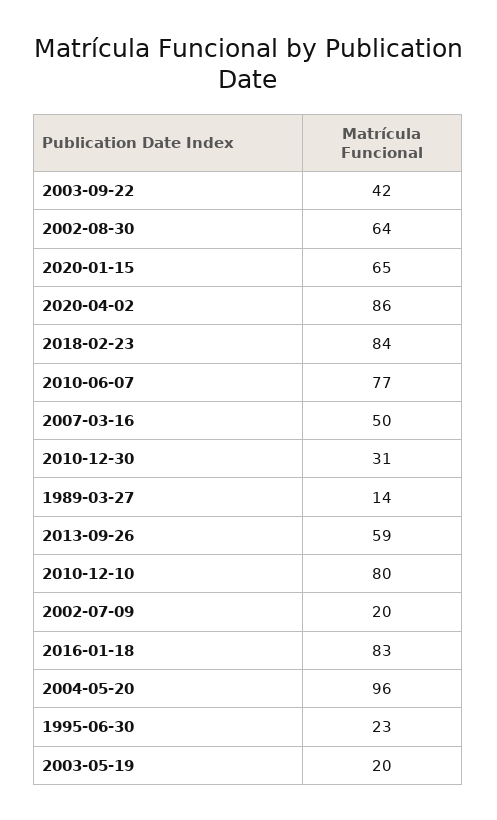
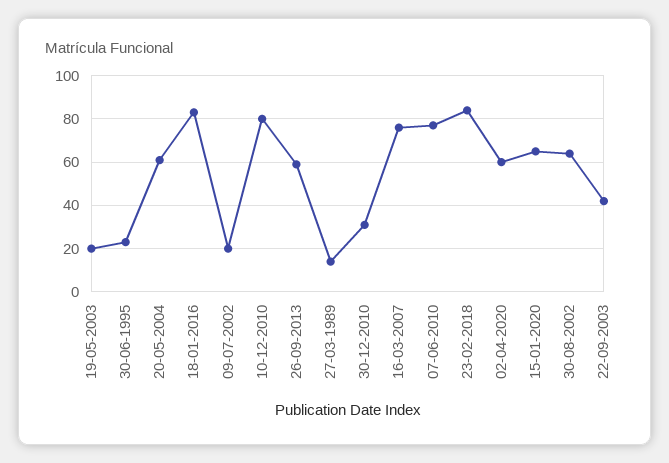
2020-04-02: 86 -> 60
2007-03-16: 50 -> 75
2004-05-20: 96 -> 60

